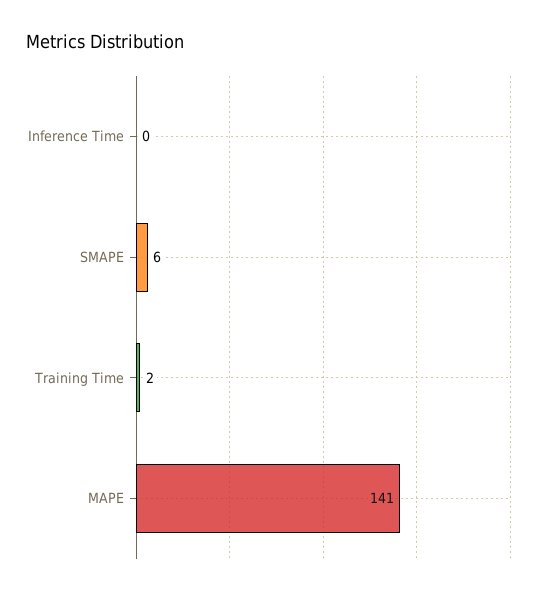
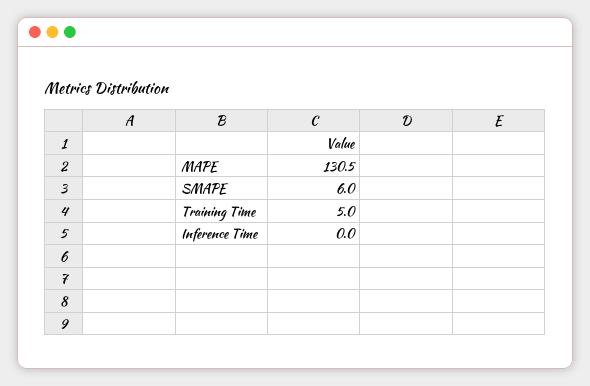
Training Time: 2 -> 5
MAPE: 141 -> 130.5

